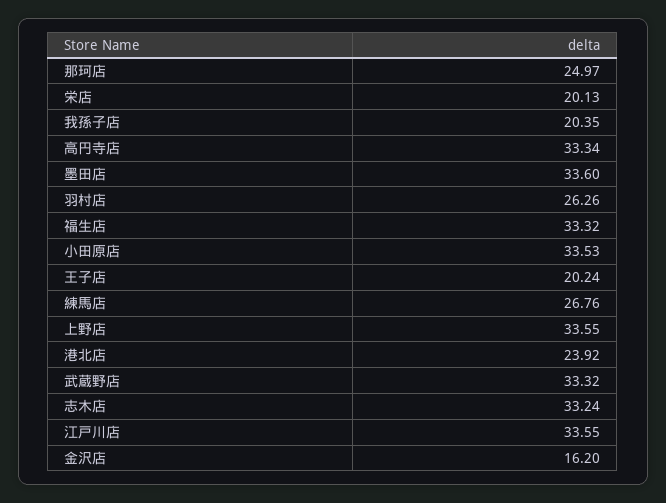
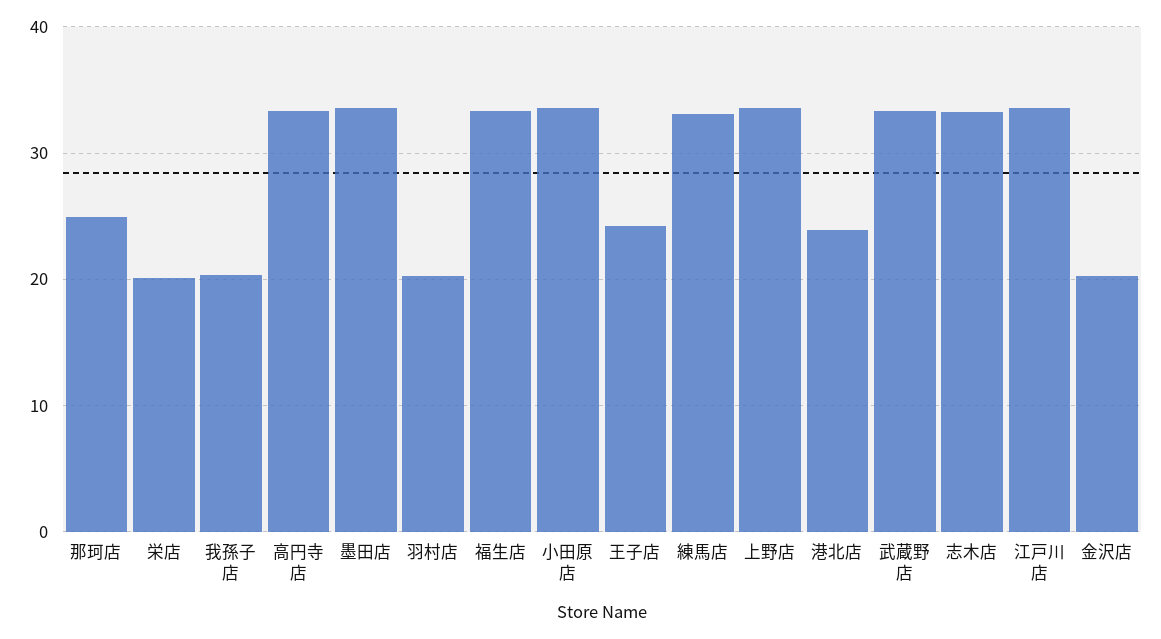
羽村店: 26.26 -> 20
王子店: 20.24 -> 24
練馬店: 26.76 -> 33
金沢店: 16.2 -> 20

